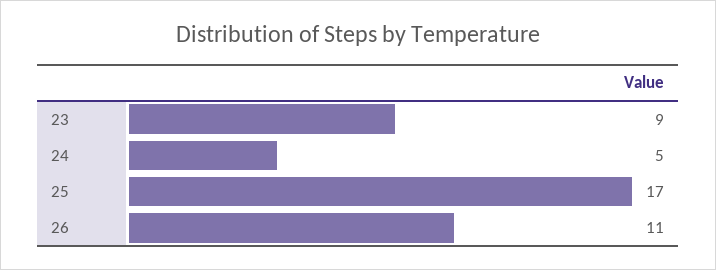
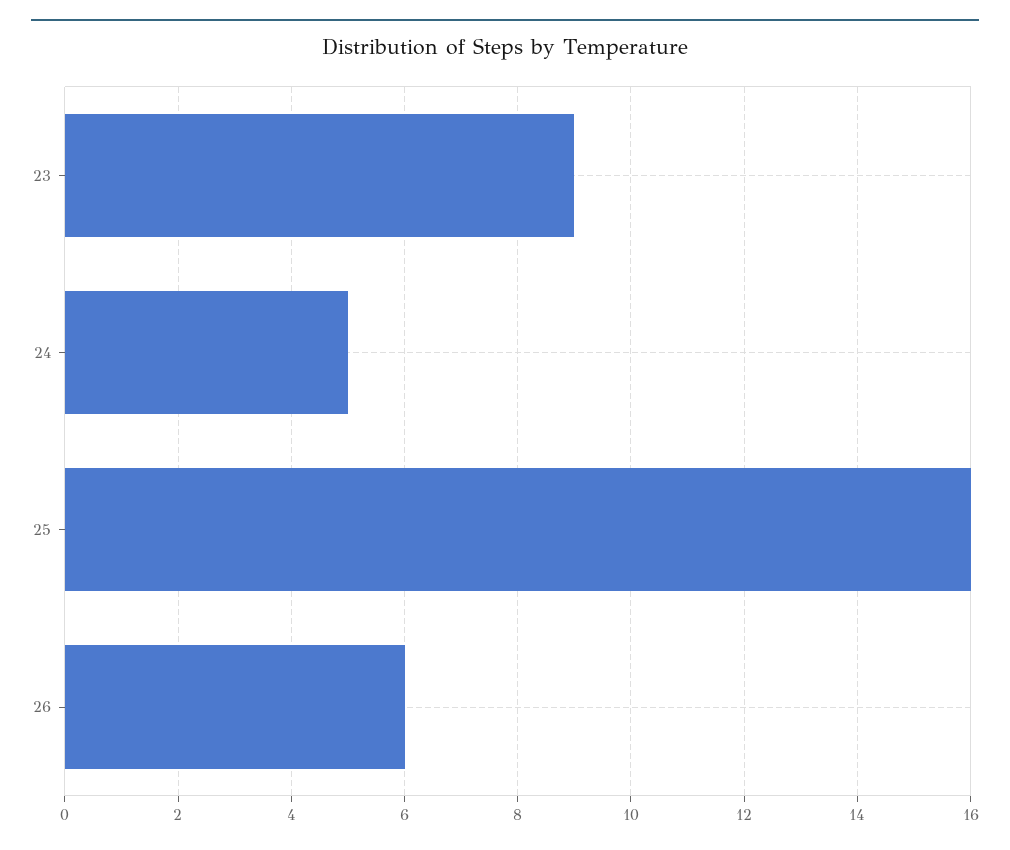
25: 17 -> 16
26: 11 -> 6

